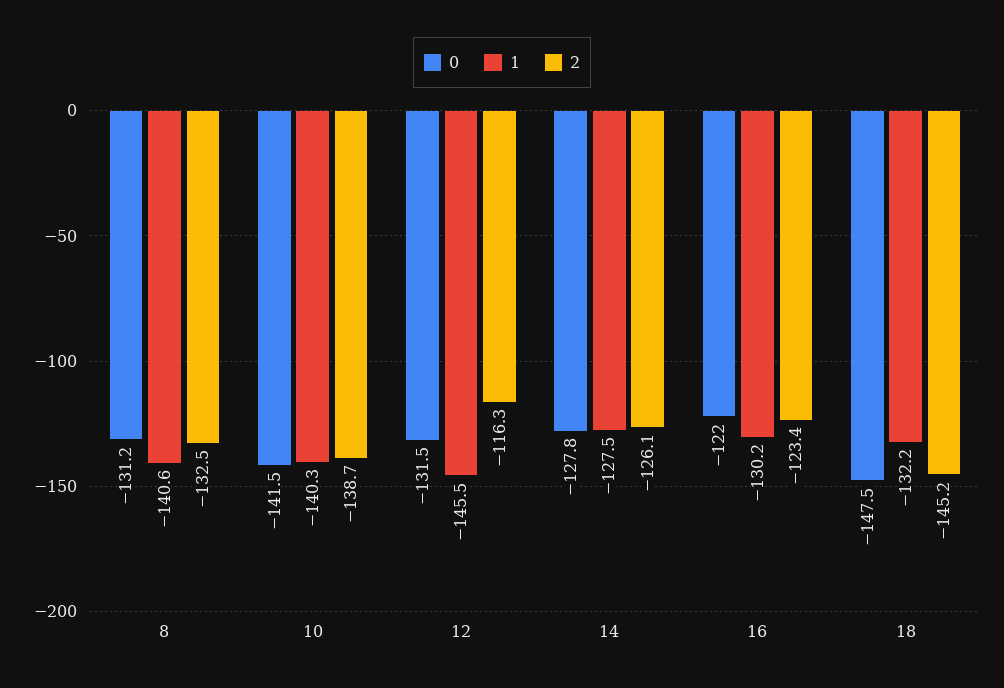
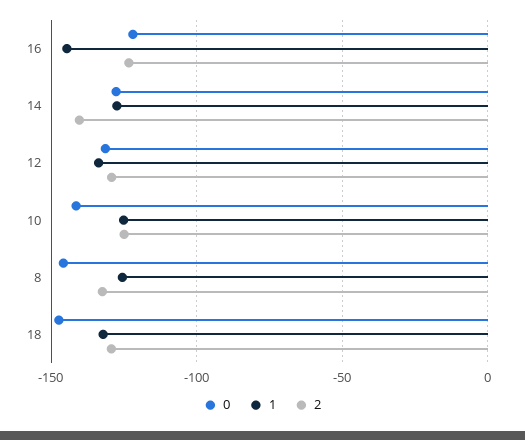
0, 8: -131.2 -> -145
1, 8: -140.6 -> -125
1, 10: -140.3 -> -125
2, 10: -138.7 -> -125
1, 12: -145.5 -> -135
2, 12: -116.3 -> -130
2, 14: -126.1 -> -140
1, 16: -130.2 -> -145
2, 18: -145.2 -> -130

